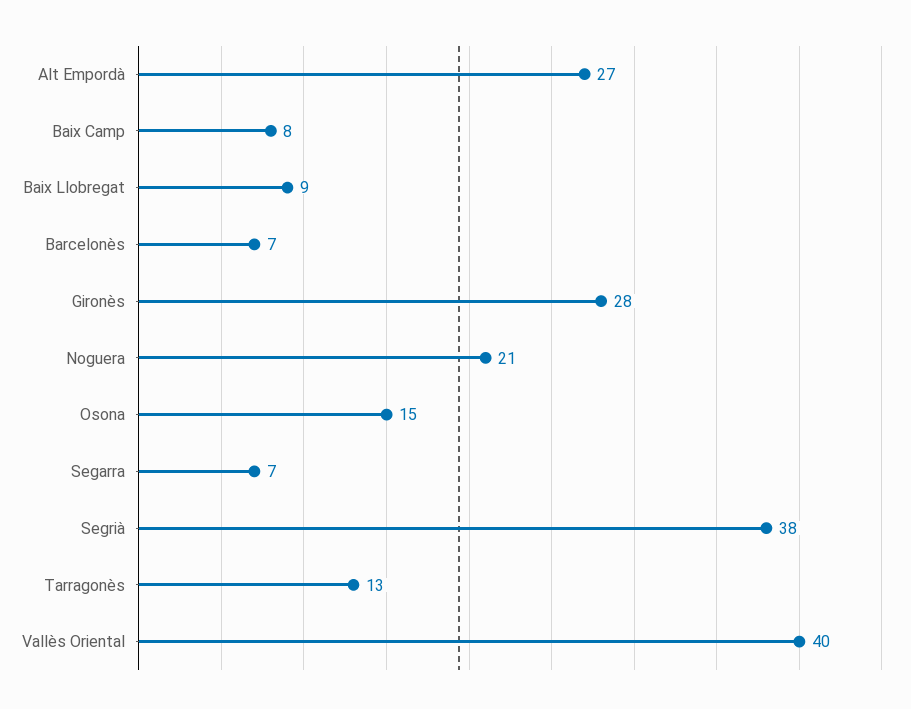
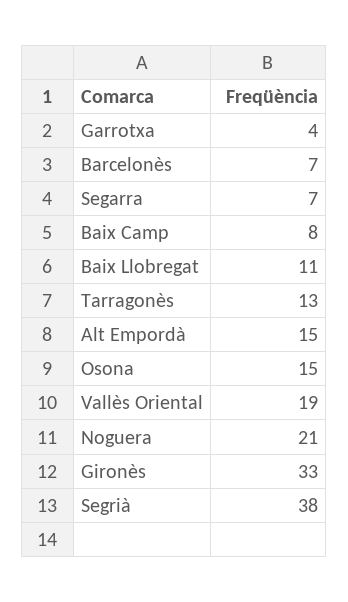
Alt Empordà: 27 -> 15
Baix Llobregat: 9 -> 11
Gironès: 28 -> 33
Vallès Oriental: 40 -> 19
Garrotxa: none -> 4

